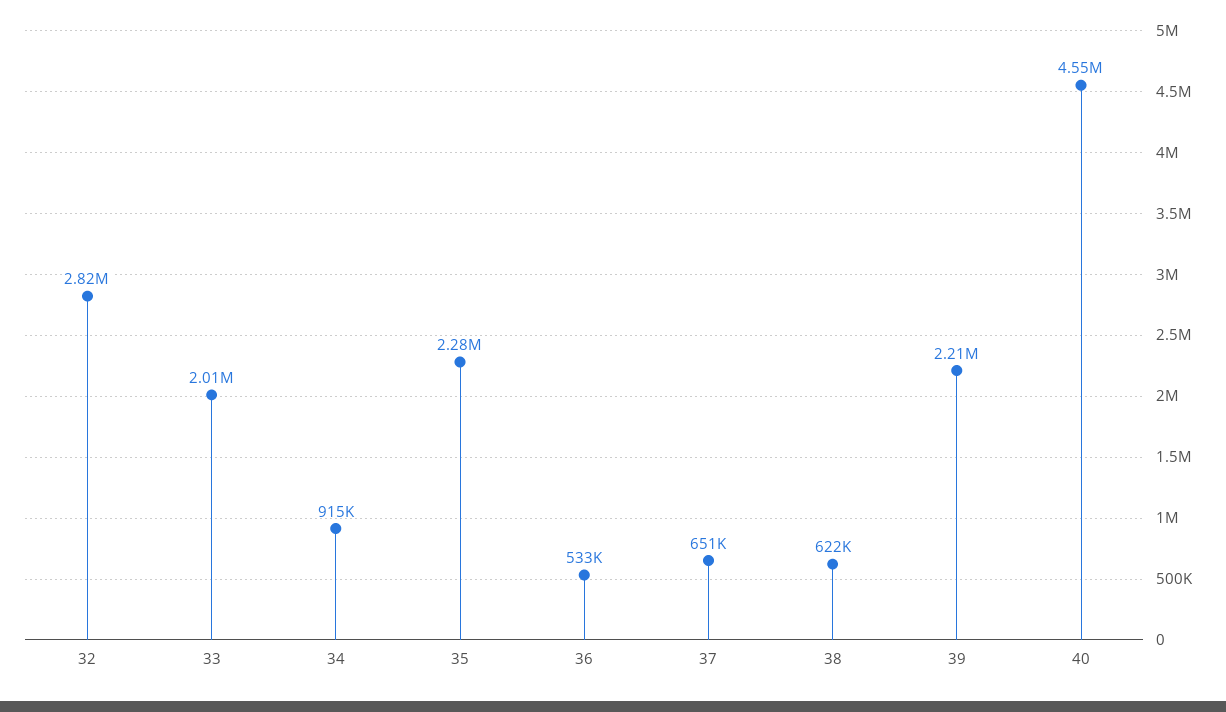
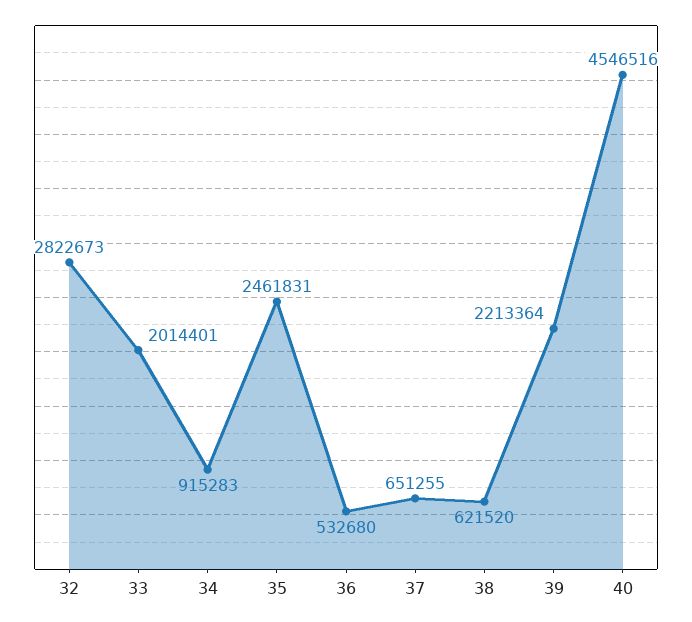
35: 2280000 -> 2461831

